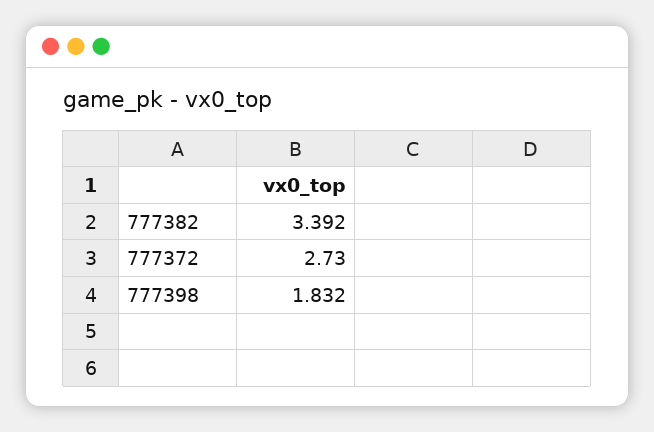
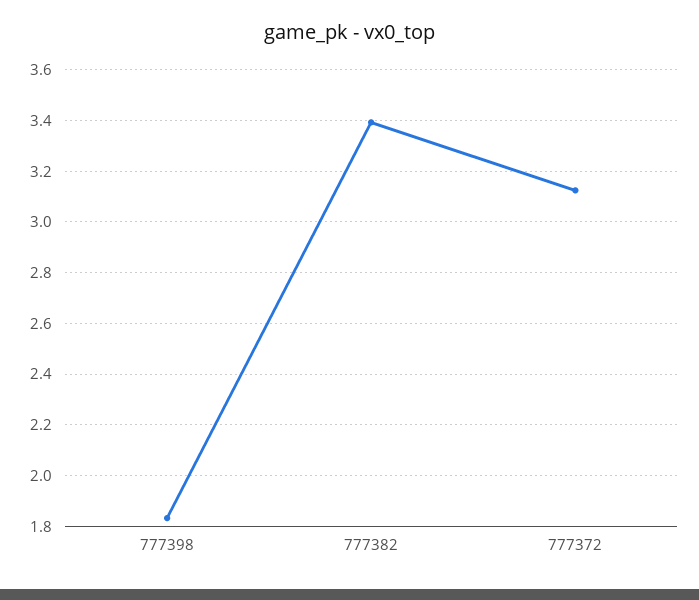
777372: 2.73 -> 3.125

